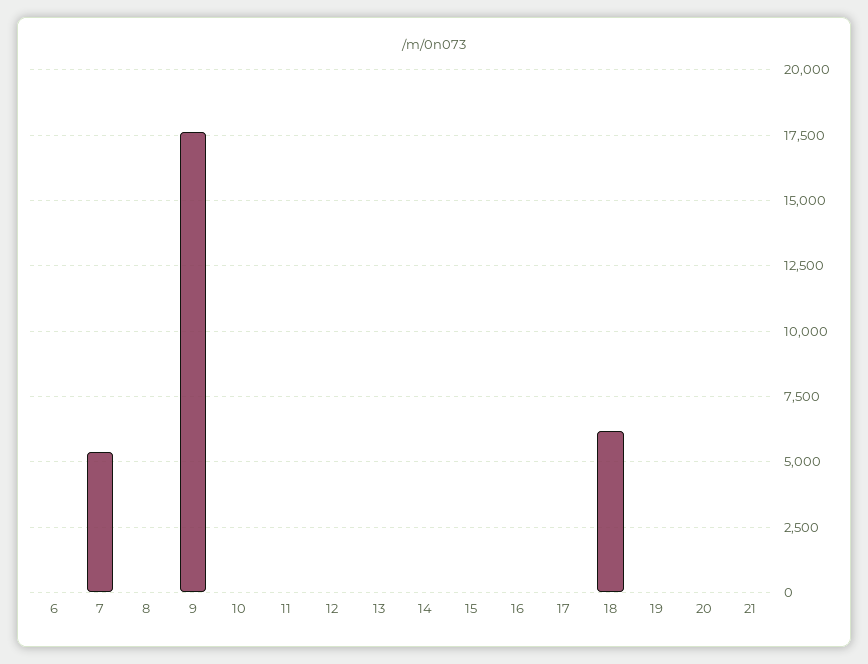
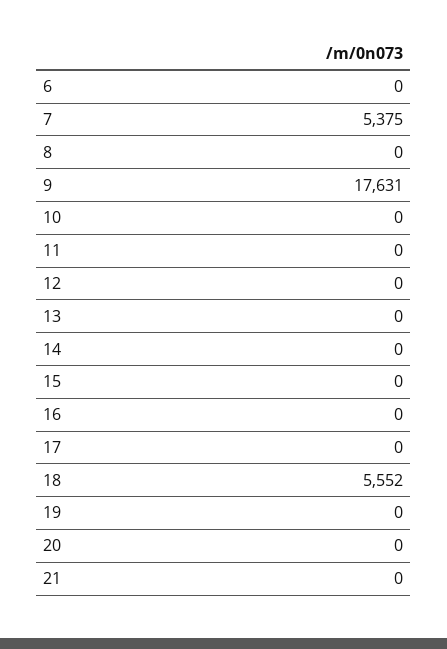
18: 6250 -> 5552

